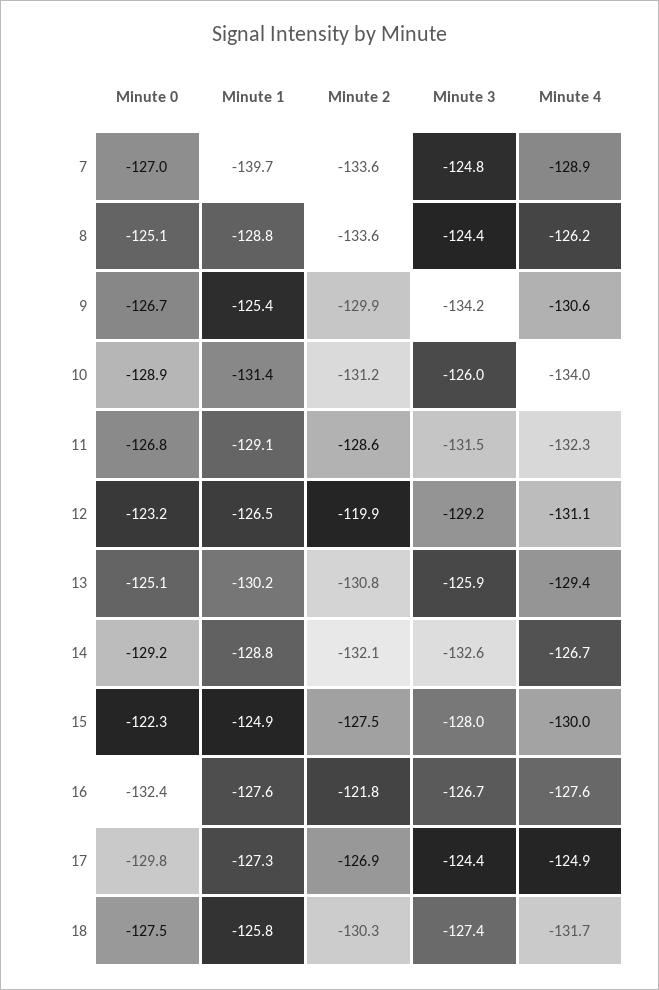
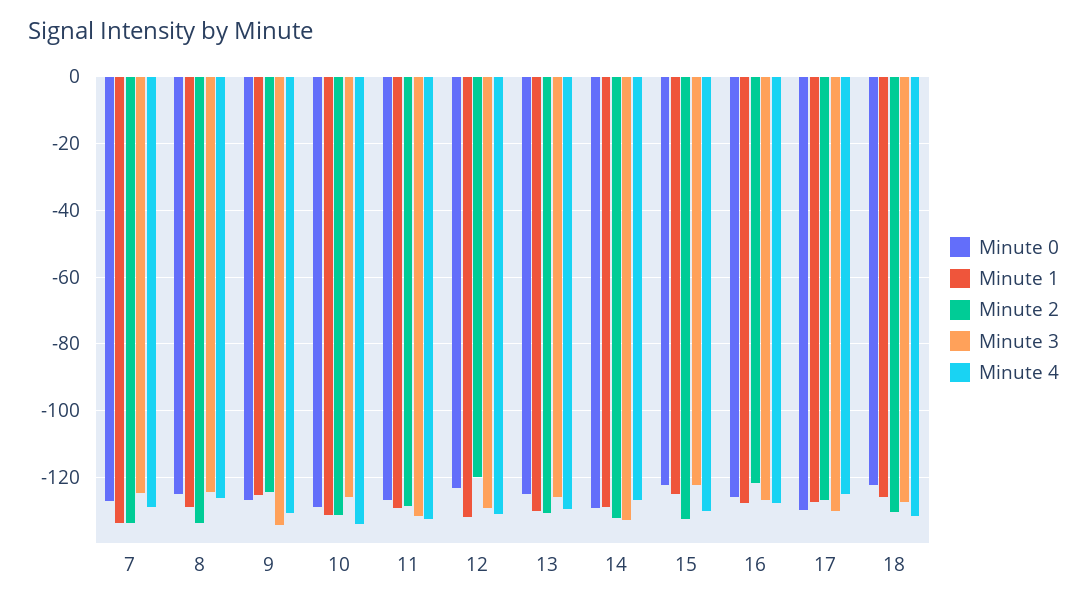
Minute 1, 7: -139.7 -> -134
Minute 2, 9: -129.9 -> -124
Minute 1, 12: -126.5 -> -132
Minute 2, 15: -127.5 -> -132
Minute 3, 15: -128 -> -122
Minute 0, 16: -132.4 -> -126
Minute 3, 17: -124.4 -> -130
Minute 0, 18: -127.5 -> -122

